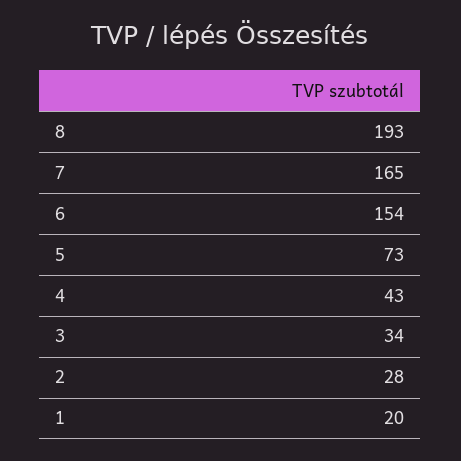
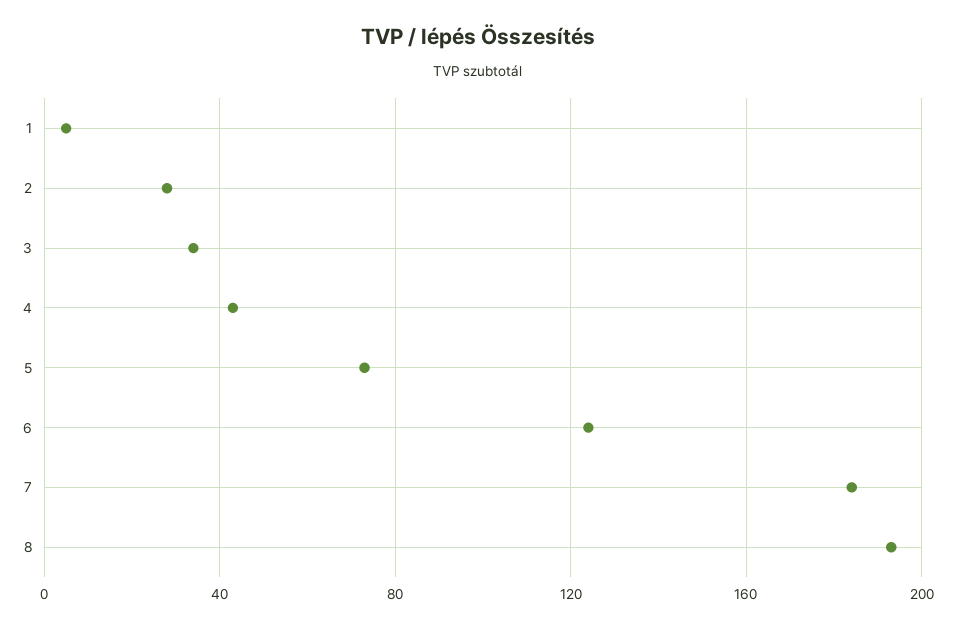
7: 165 -> 185
6: 154 -> 125
1: 20 -> 5

